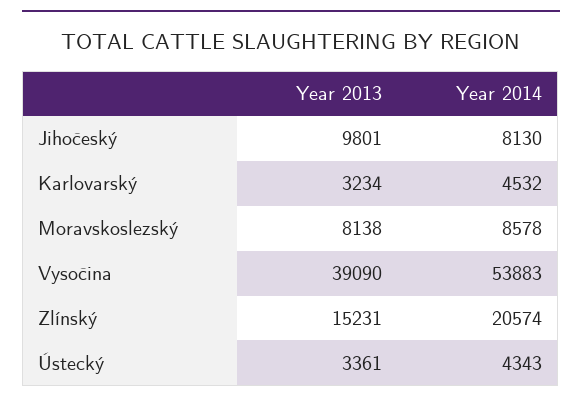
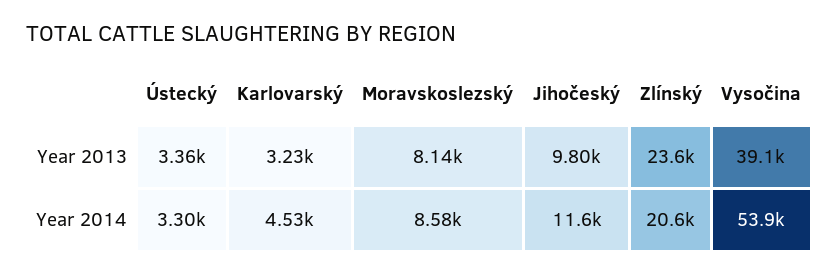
Year 2014, Jihočeský: 8130 -> 11600
Year 2013, Zlínský: 15231 -> 23600
Year 2014, Ústecký: 4343 -> 3300

